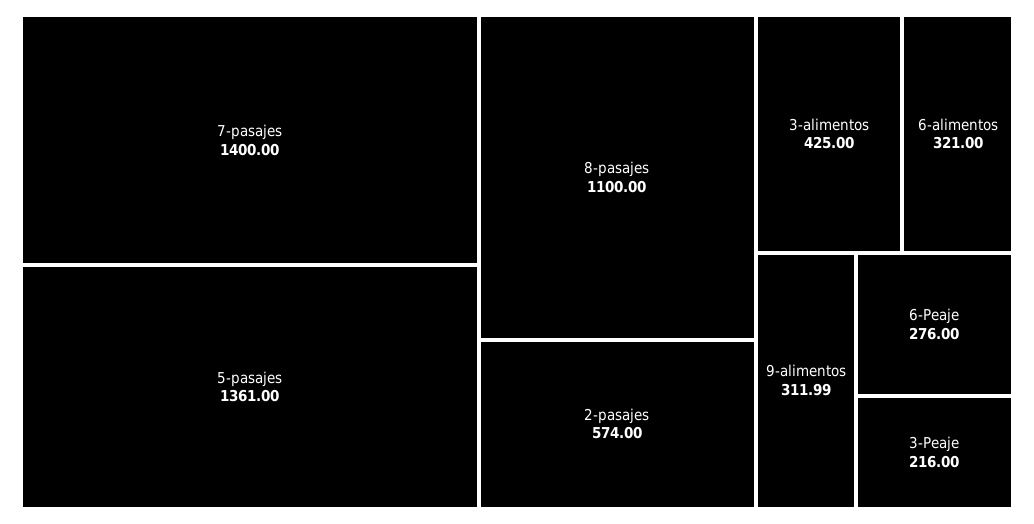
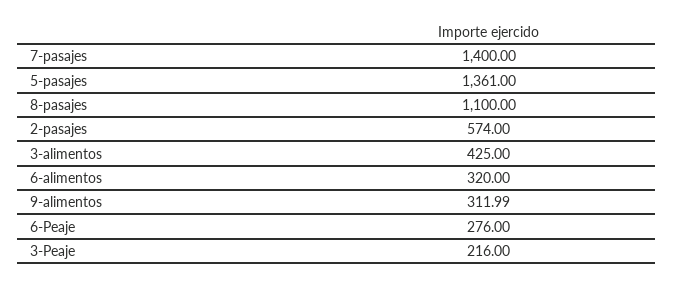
6-alimentos: 321 -> 320

